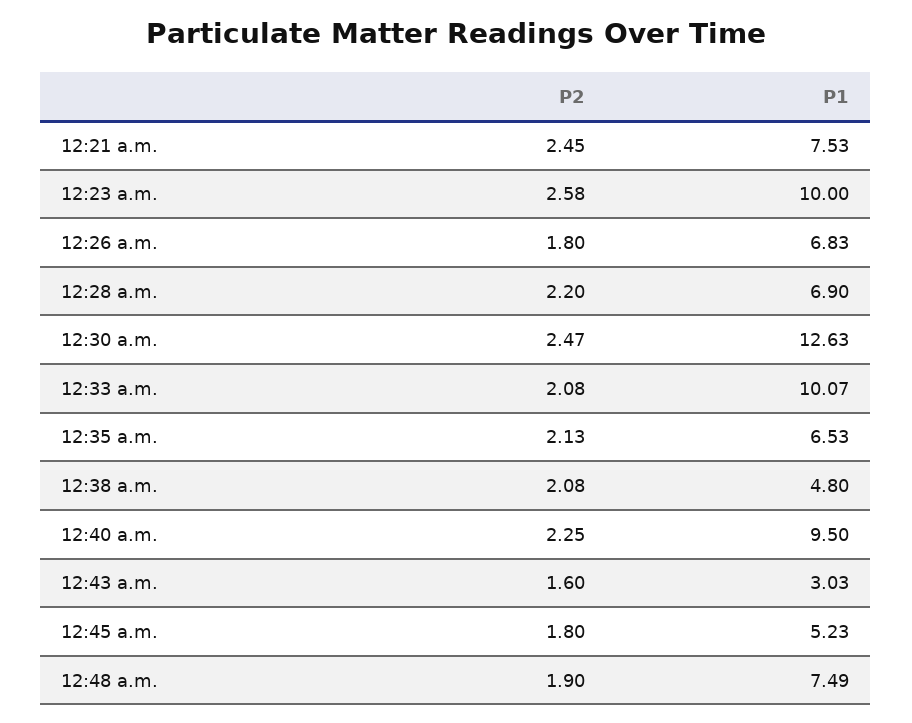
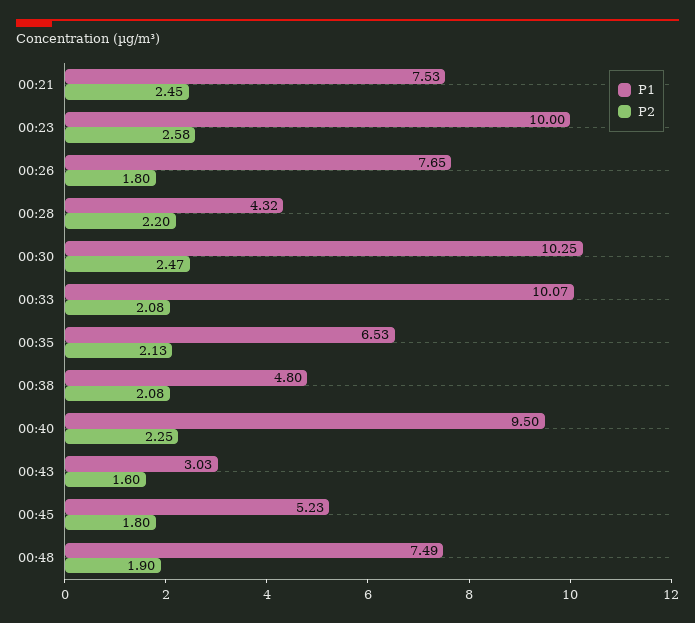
P1, 12:26 a.m.: 6.83 -> 7.65
P1, 12:28 a.m.: 6.9 -> 4.32
P1, 12:30 a.m.: 12.63 -> 10.25

